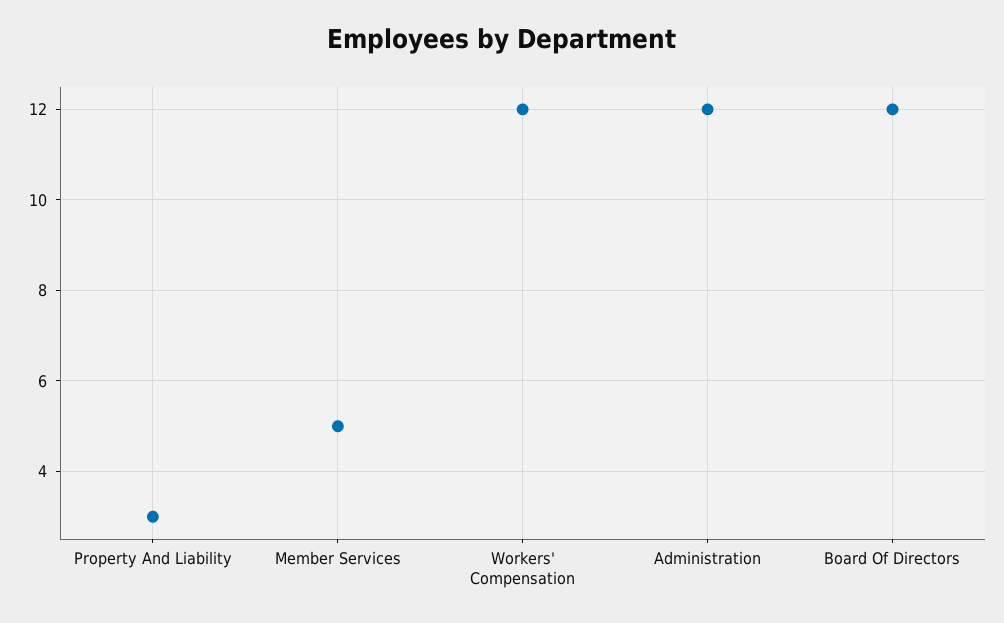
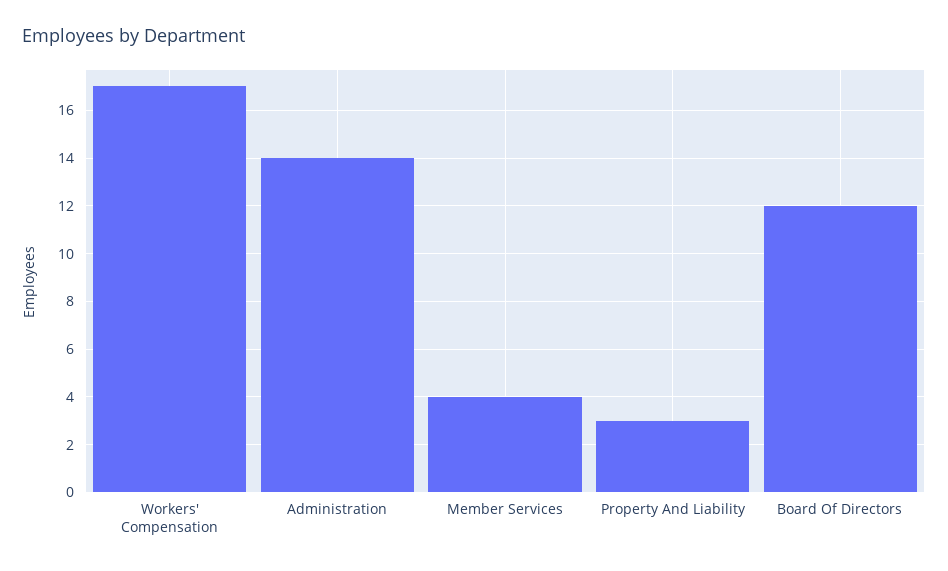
Member Services: 5 -> 4
Workers' Compensation: 12 -> 17
Administration: 12 -> 14

